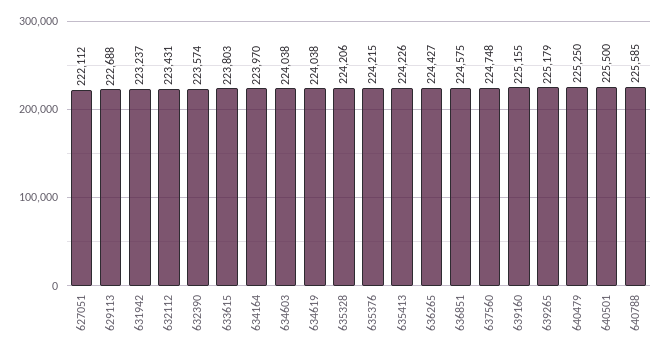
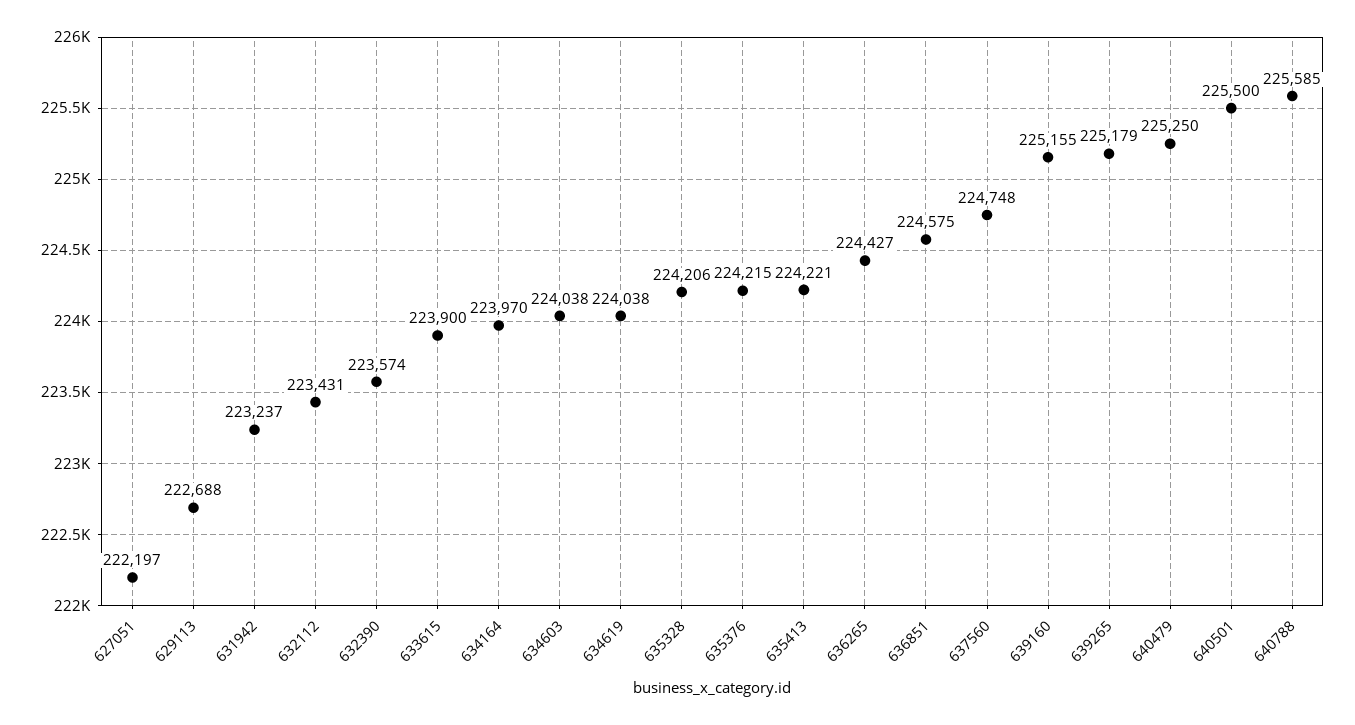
627051: 222112 -> 222197
633615: 223803 -> 223900
635413: 224226 -> 224221

